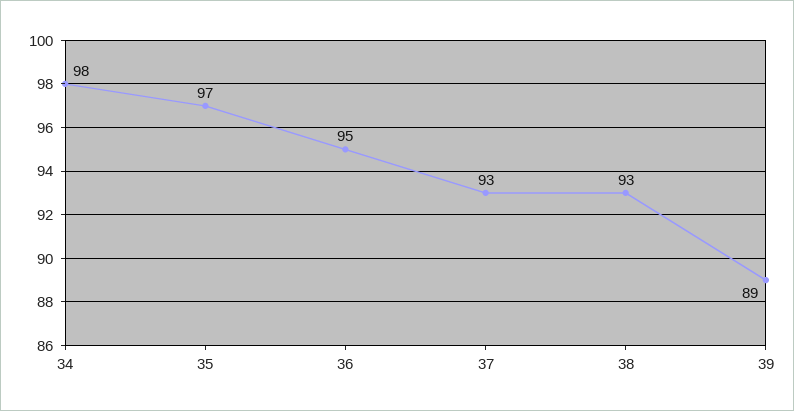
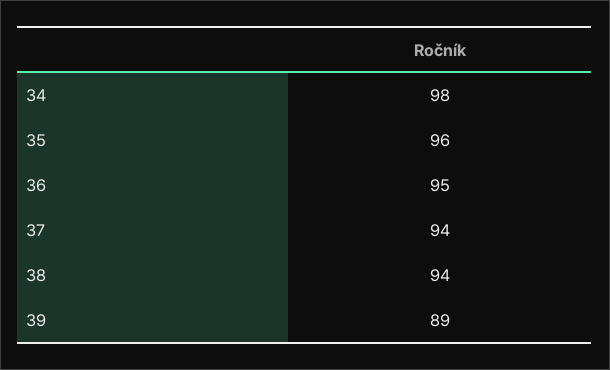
35: 97 -> 96
37: 93 -> 94
38: 93 -> 94

